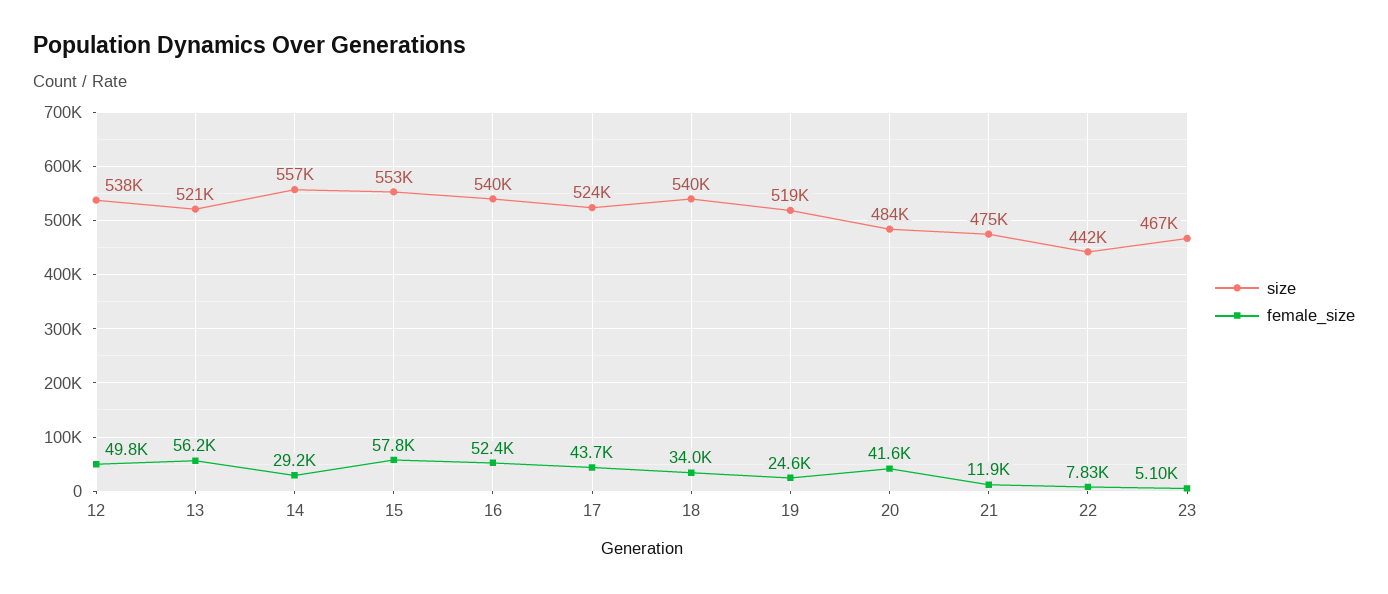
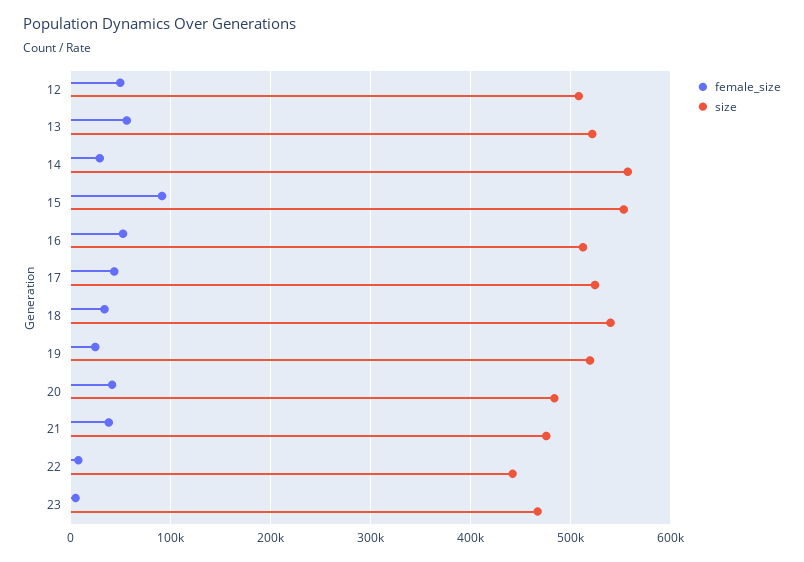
size, 12: 538000 -> 510000
female_size, 15: 57800 -> 90000
size, 16: 540000 -> 510000
female_size, 21: 11900 -> 40000

